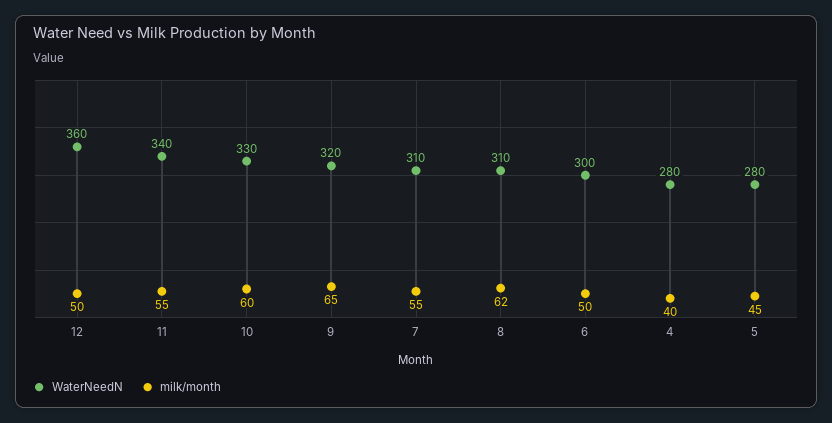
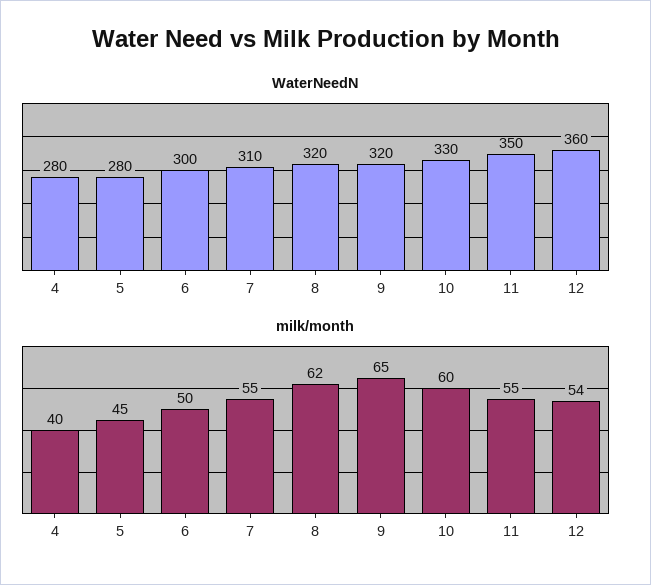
milk/month, 12: 50 -> 54
WaterNeedN, 11: 340 -> 350
WaterNeedN, 8: 310 -> 320

